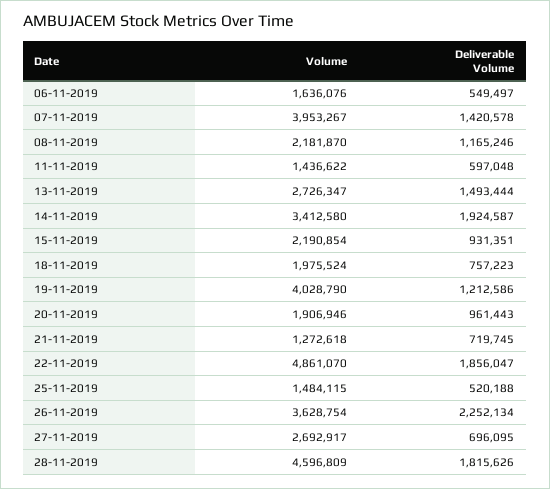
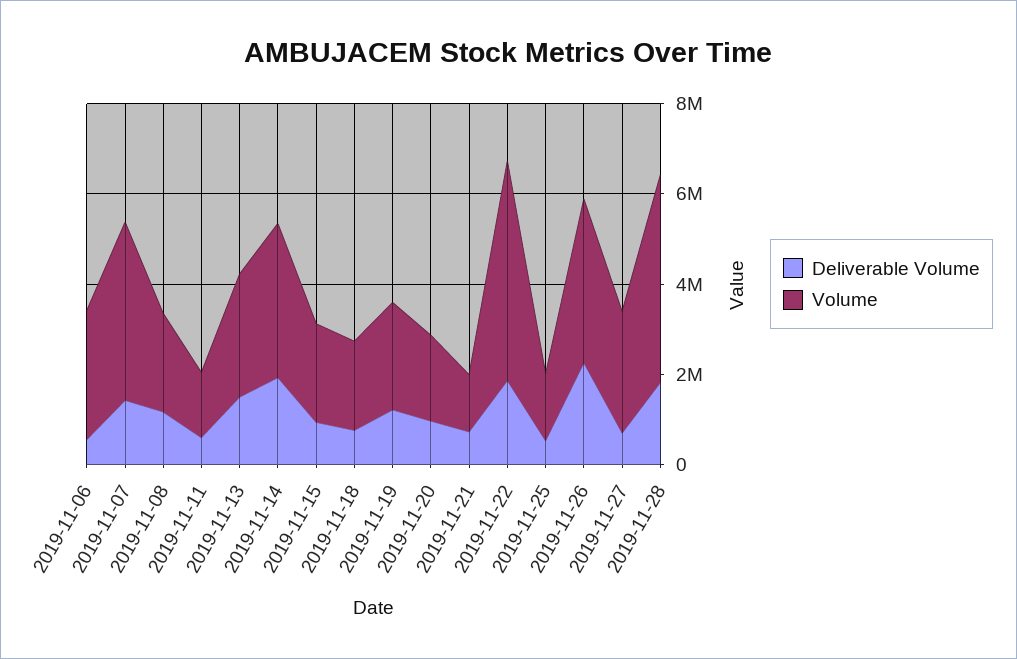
Volume, 06-11-2019: 1636076 -> 3000000
Volume, 19-11-2019: 4028790 -> 2500000

